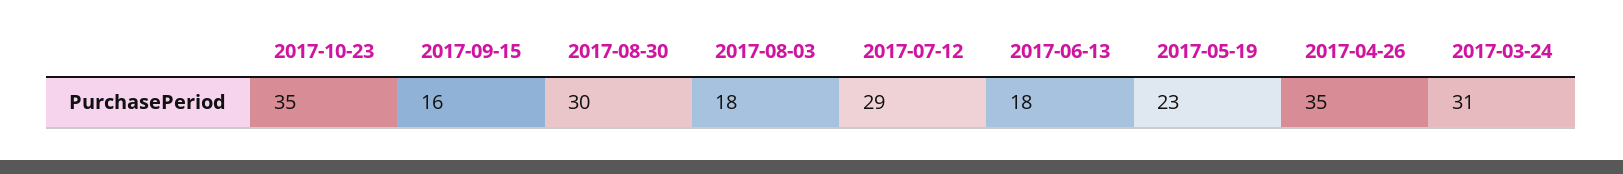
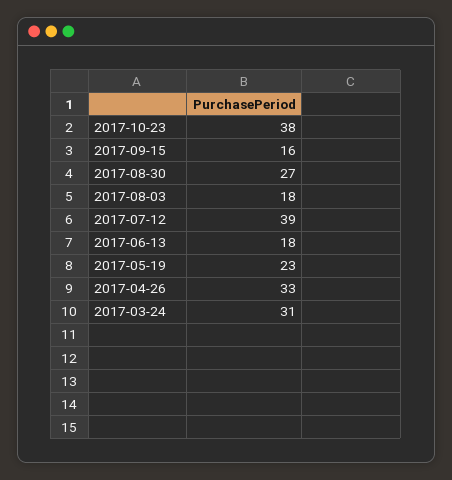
2017-10-23: 35 -> 38
2017-08-30: 30 -> 27
2017-07-12: 29 -> 39
2017-04-26: 35 -> 33

